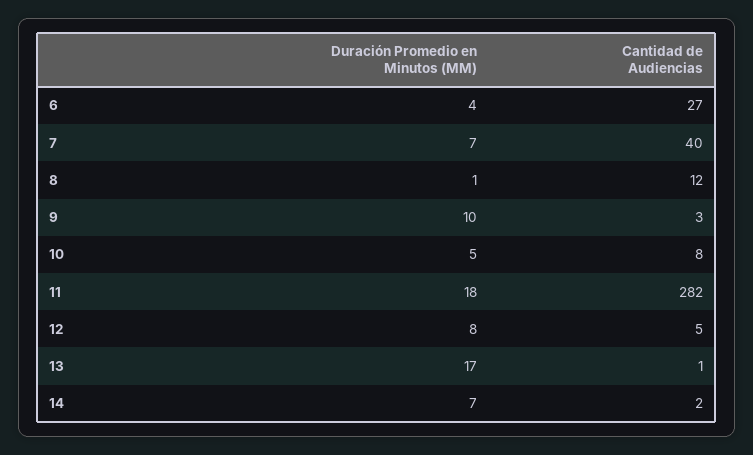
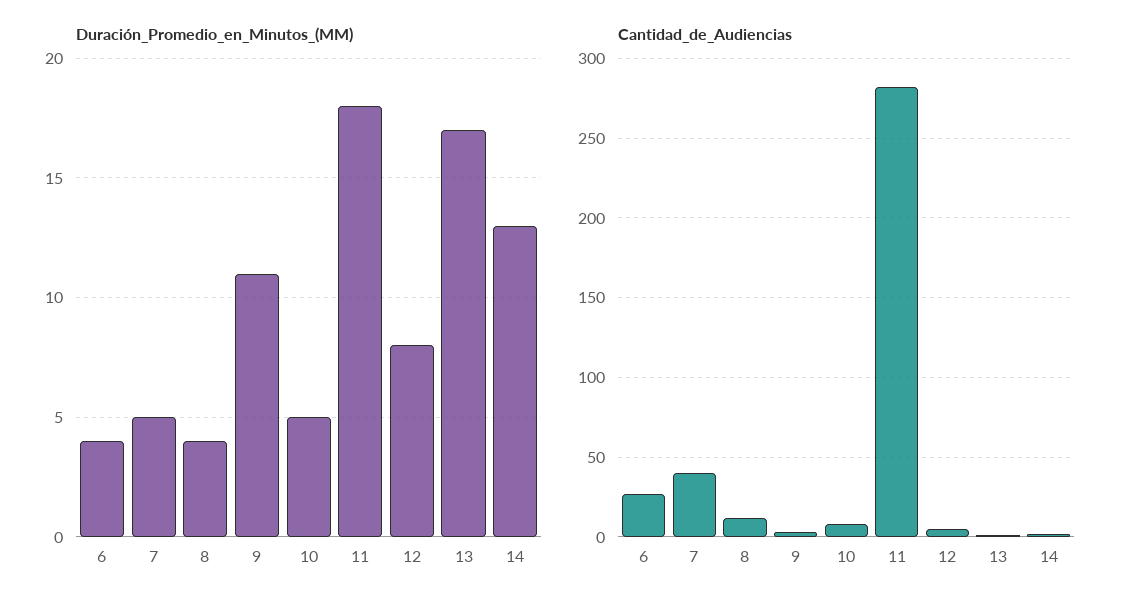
Duración Promedio en Minutos (MM), 7: 7 -> 5
Duración Promedio en Minutos (MM), 8: 1 -> 4
Duración Promedio en Minutos (MM), 9: 10 -> 11
Duración Promedio en Minutos (MM), 14: 7 -> 13

